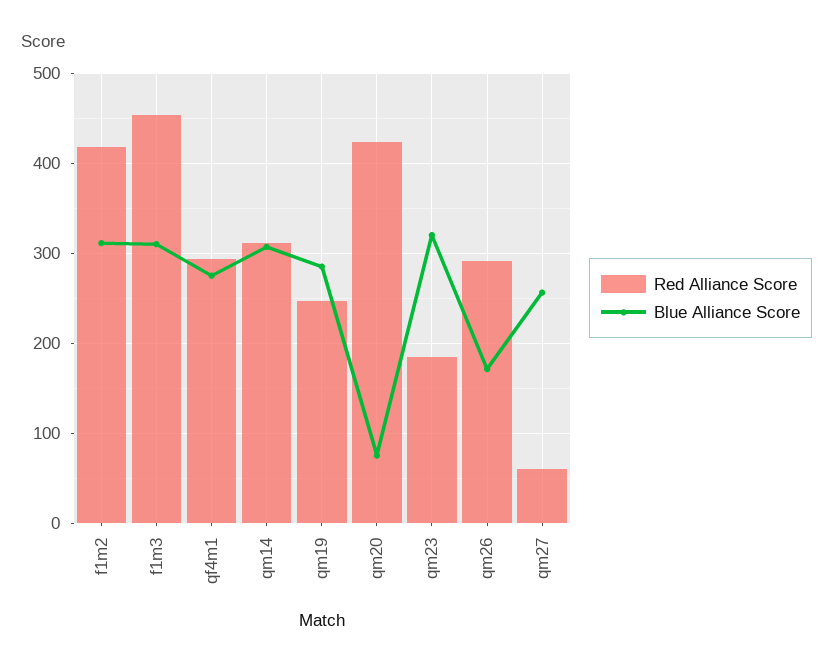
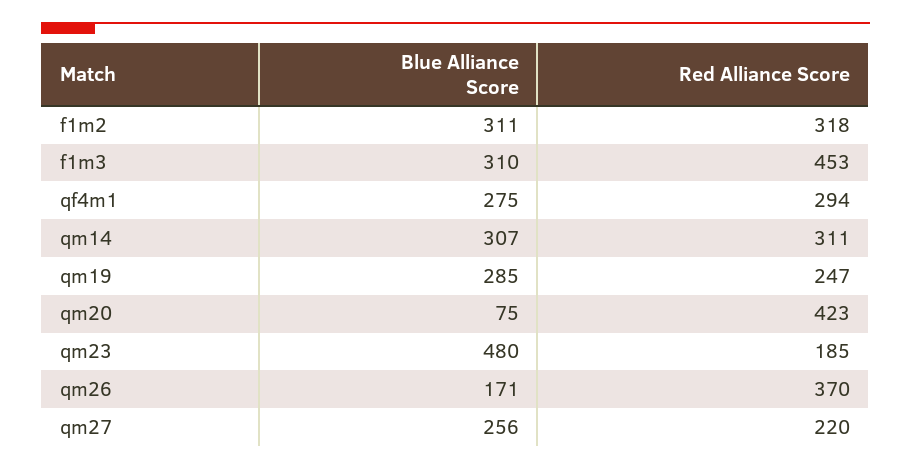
Red Alliance Score, f1m2: 420 -> 318
Blue Alliance Score, qm23: 320 -> 480
Red Alliance Score, qm26: 290 -> 370
Red Alliance Score, qm27: 60 -> 220

